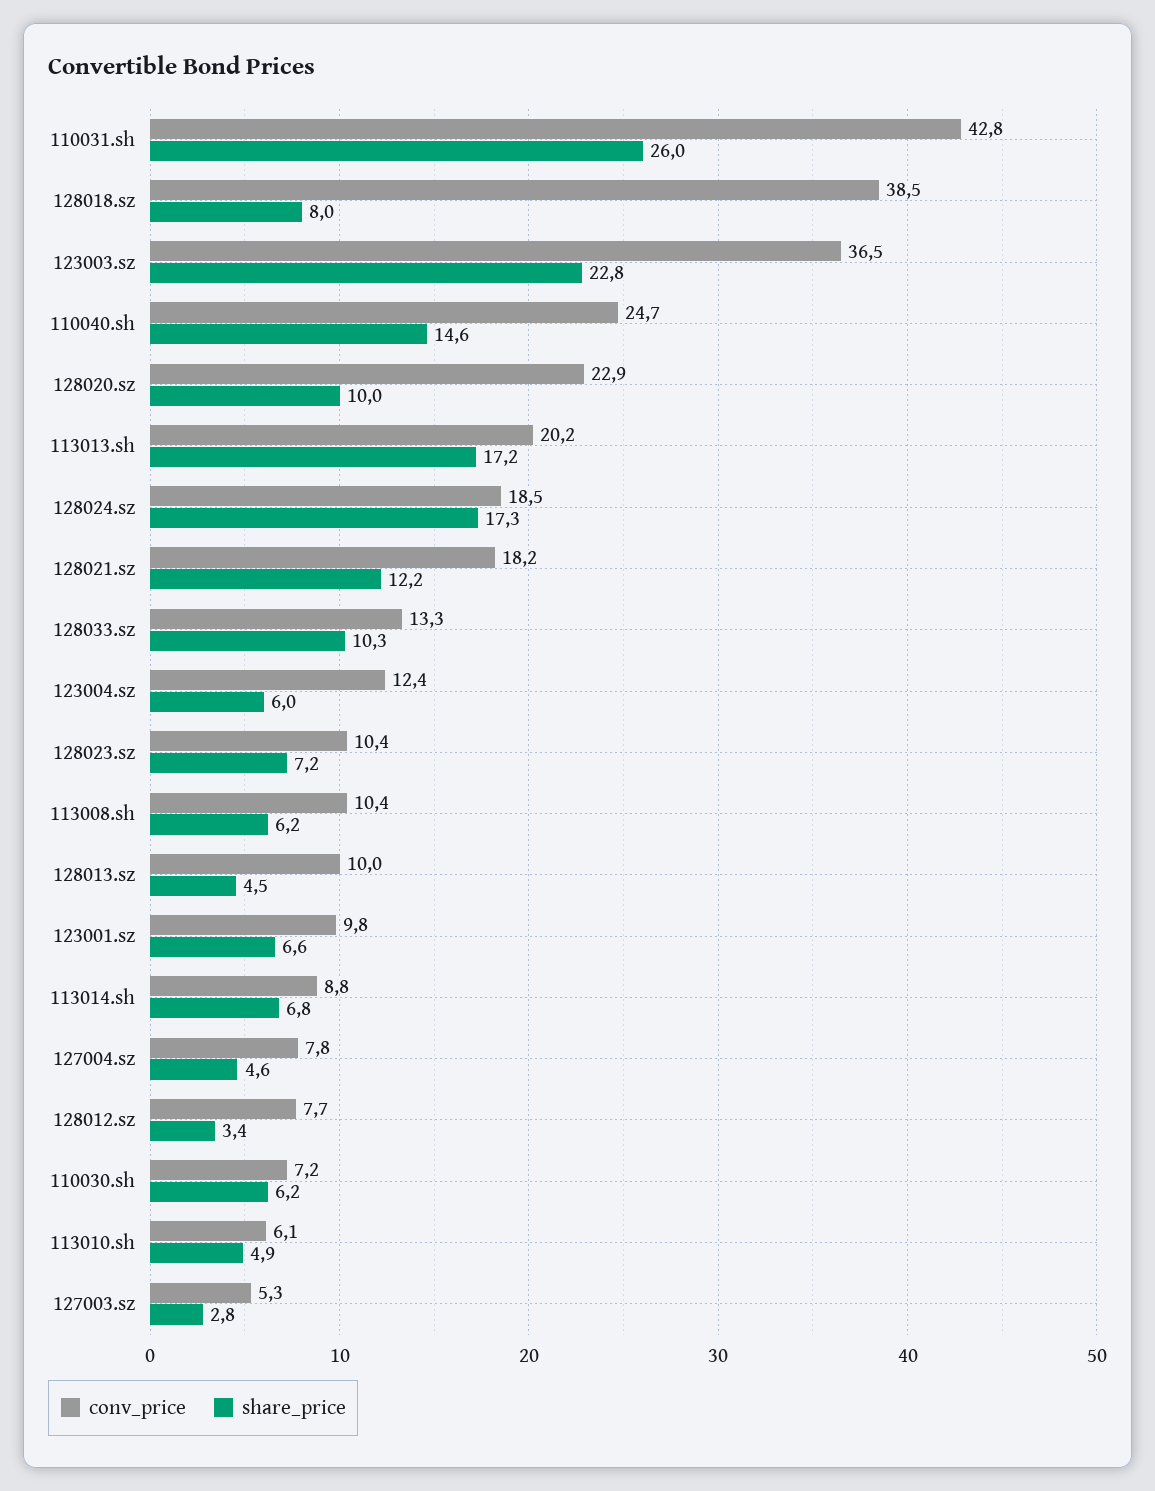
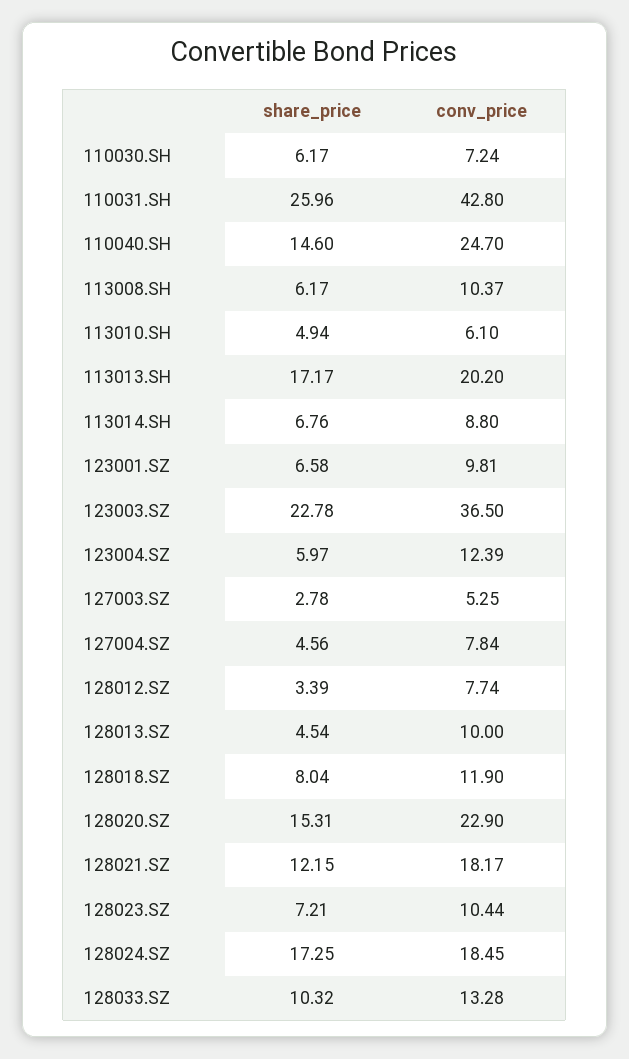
conv_price, 128018.sz: 38.5 -> 11.9
share_price, 128020.sz: 10 -> 15.31

